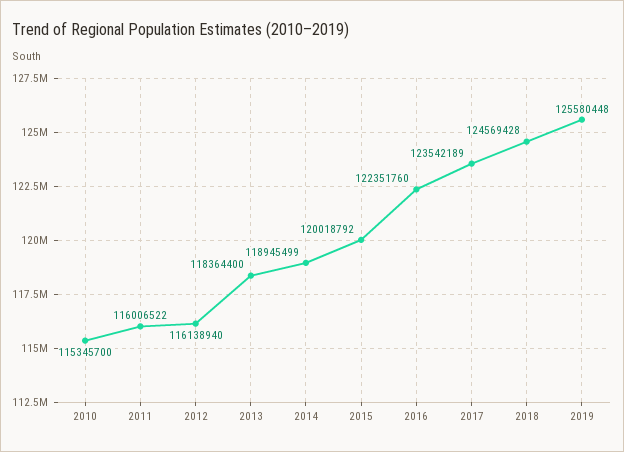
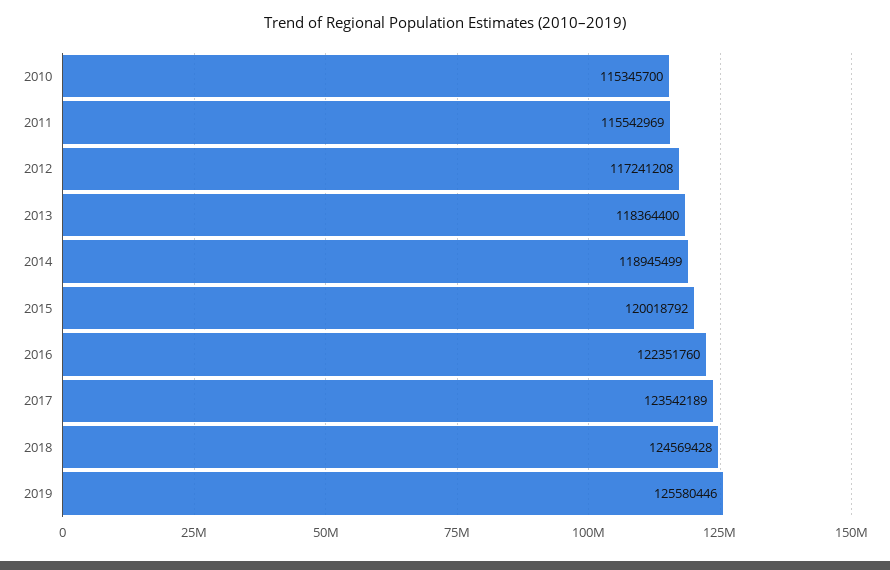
2011: 116006522 -> 115542969
2012: 116138940 -> 117241208
2019: 125580448 -> 125580446

